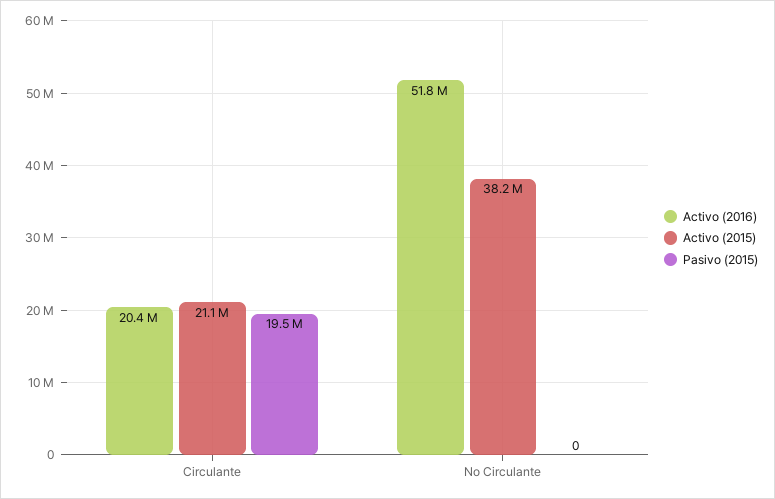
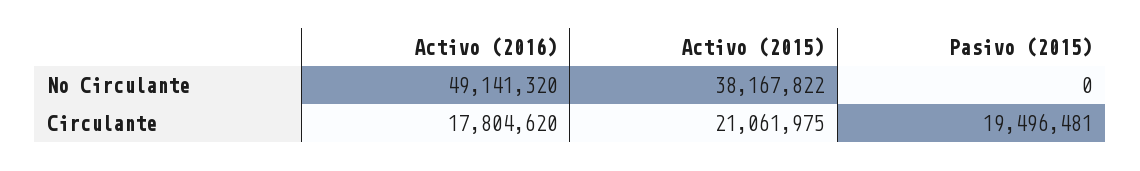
Activo (2016), Circulante: 20400000 -> 17804620
Activo (2016), No Circulante: 51800000 -> 49141320

